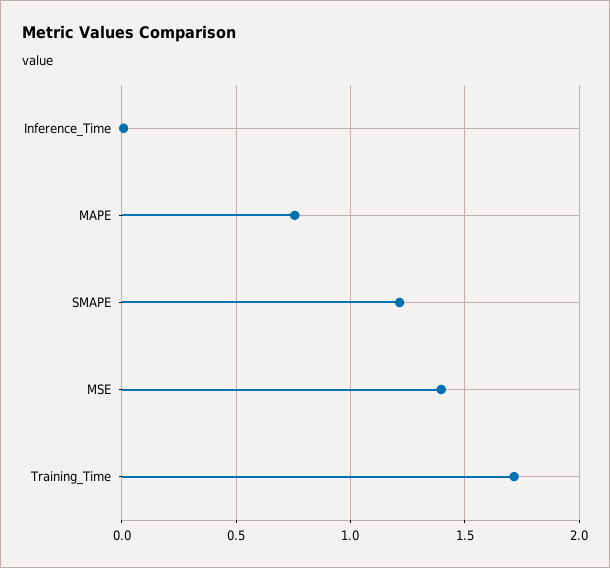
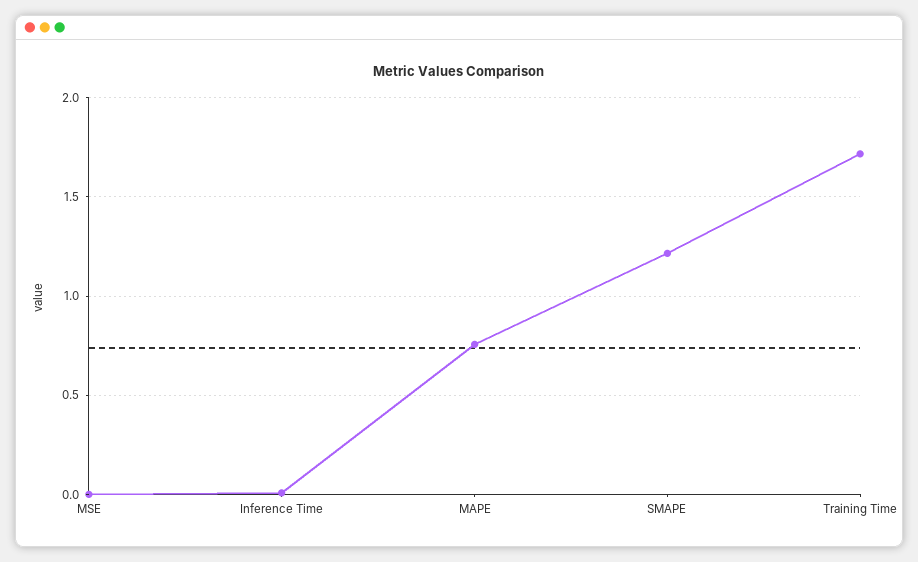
MSE: 1.4 -> 0

